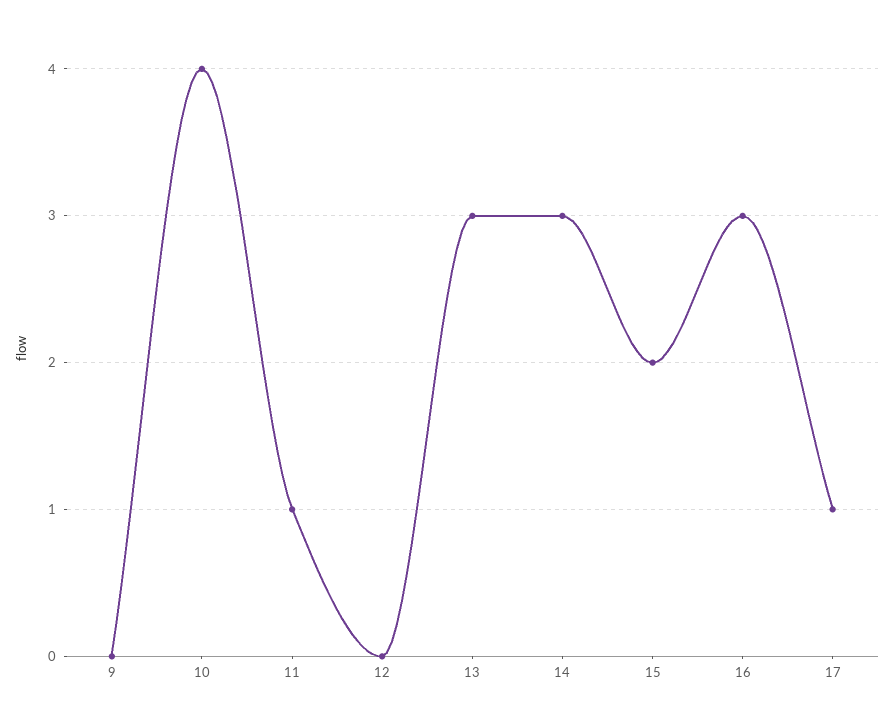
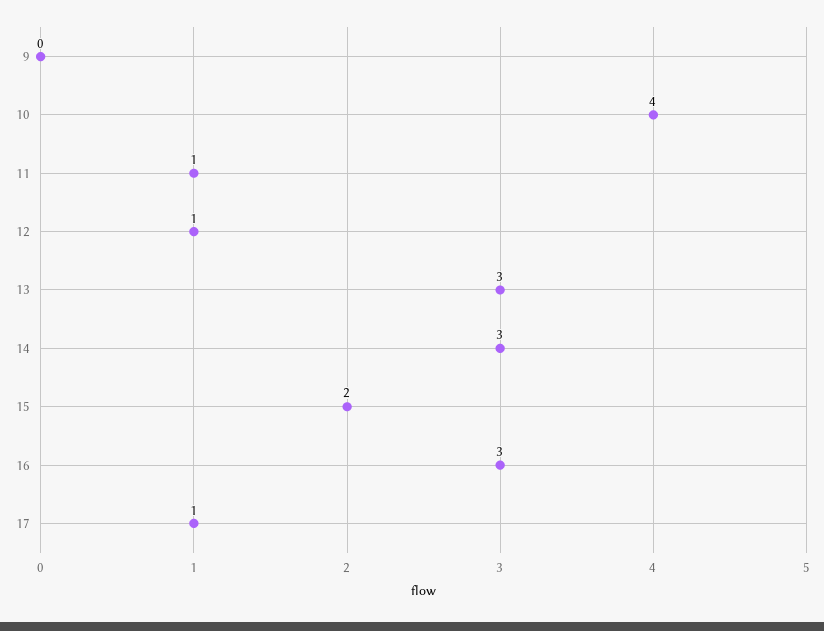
12: 0 -> 1

